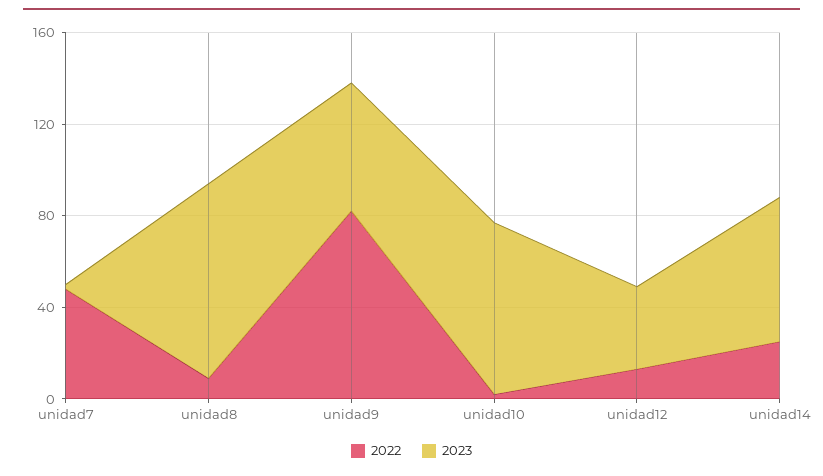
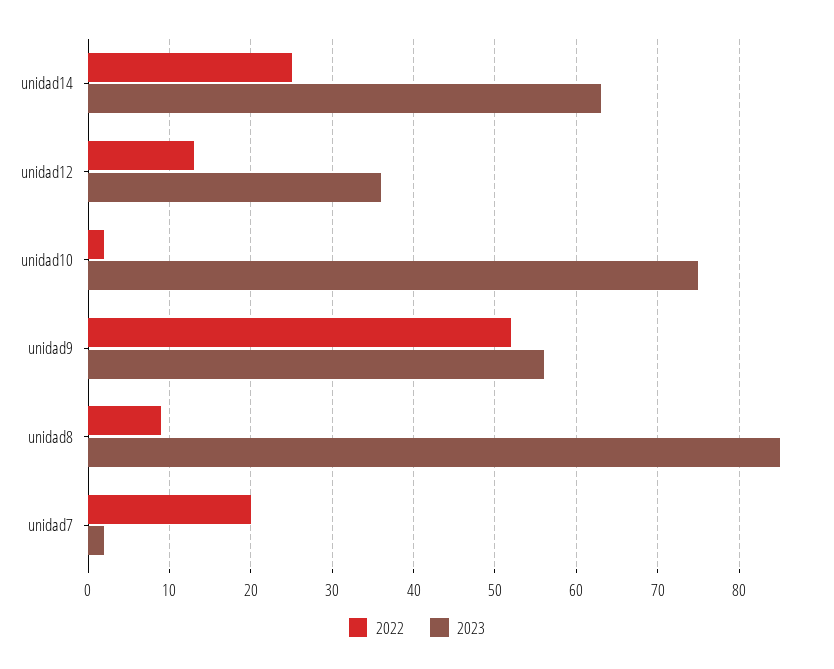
2022, unidad7: 50 -> 20
2022, unidad9: 80 -> 52

